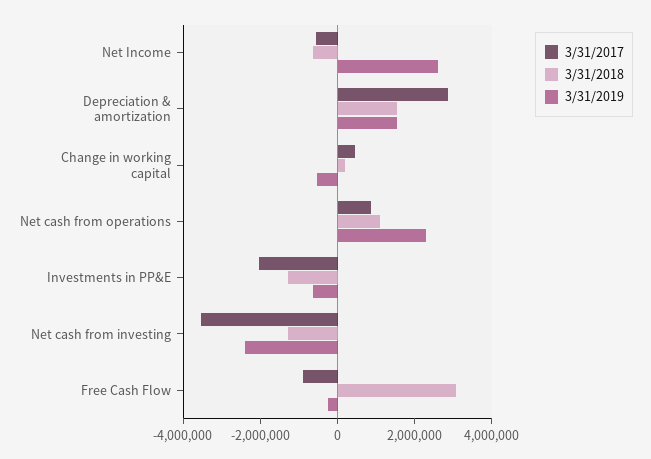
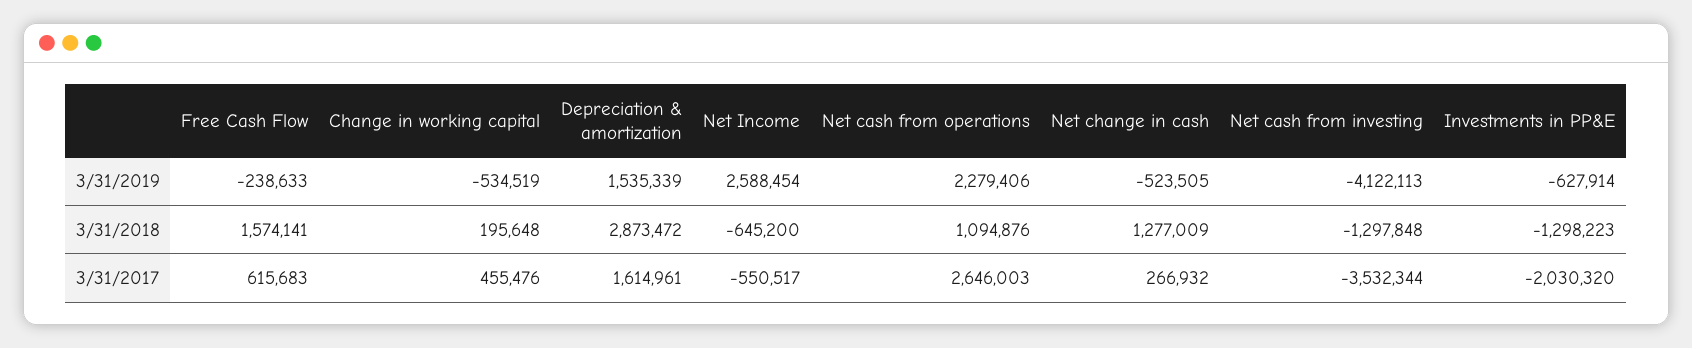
3/31/2017, Depreciation & amortization: 3000000 -> 1614961
3/31/2018, Depreciation & amortization: 1500000 -> 2873472
3/31/2017, Net cash from operations: 1000000 -> 2646003
3/31/2019, Net cash from investing: -2500000 -> -4122113
3/31/2017, Free Cash Flow: -1000000 -> 615683
3/31/2018, Free Cash Flow: 3000000 -> 1574141
3/31/2019, Net change in cash: none -> -523505
3/31/2018, Net change in cash: none -> 1277009
3/31/2017, Net change in cash: none -> 266932

